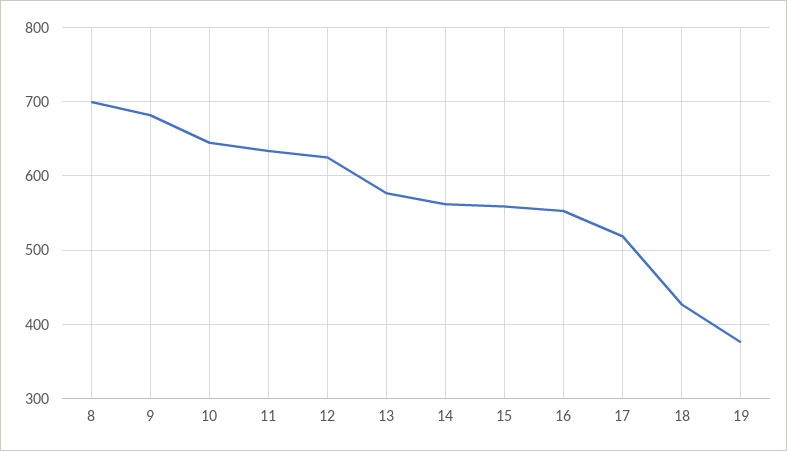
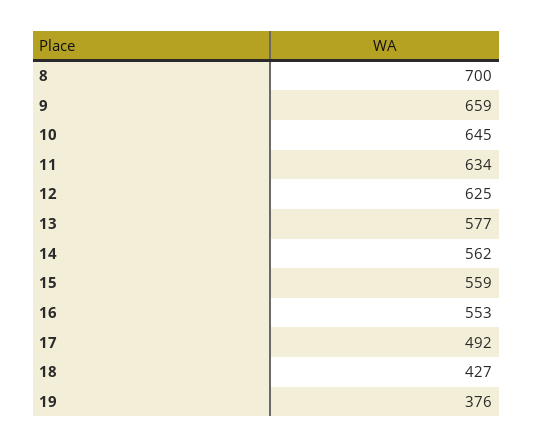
9: 680 -> 659
17: 520 -> 492

